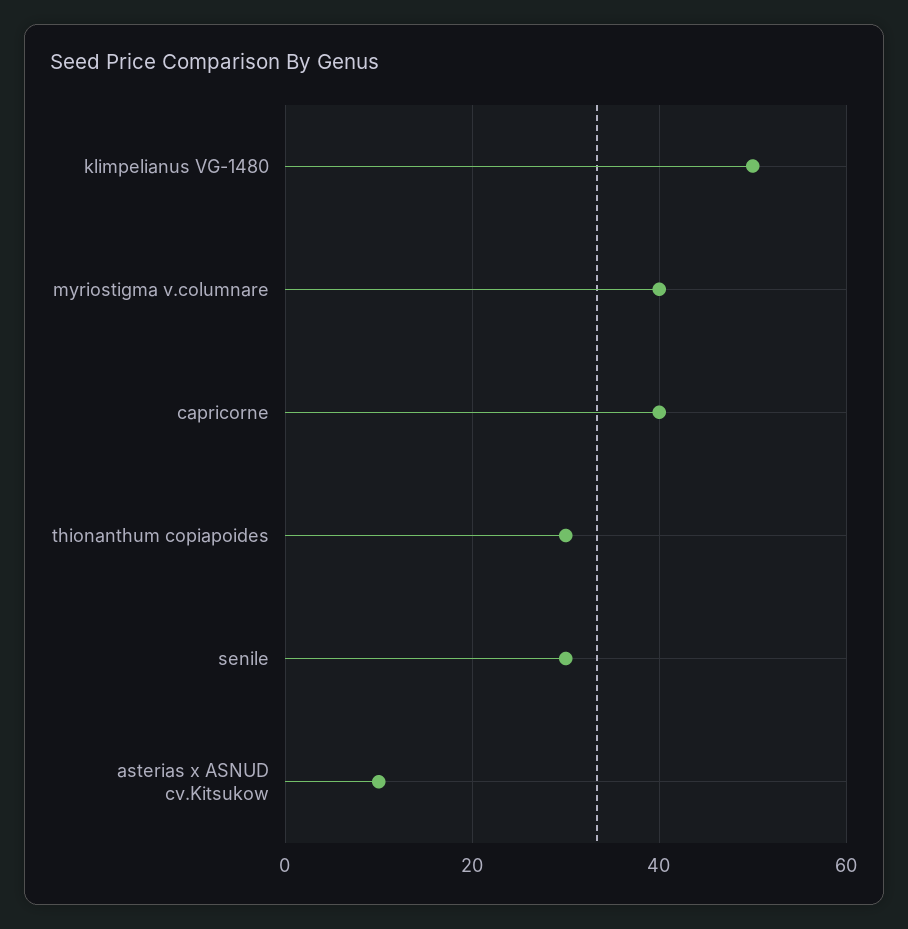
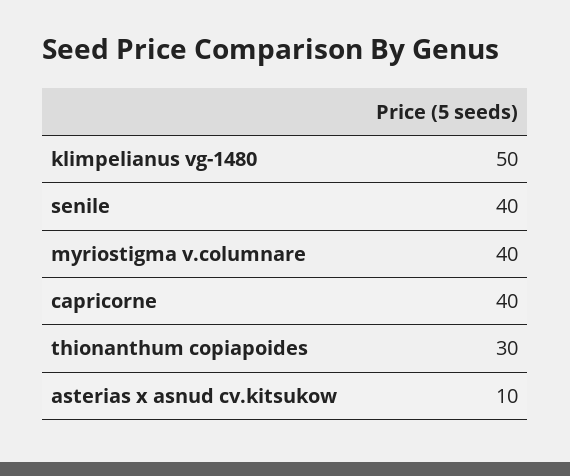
senile: 30 -> 40

